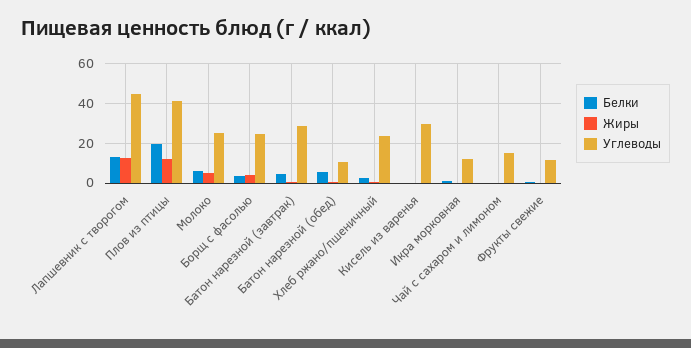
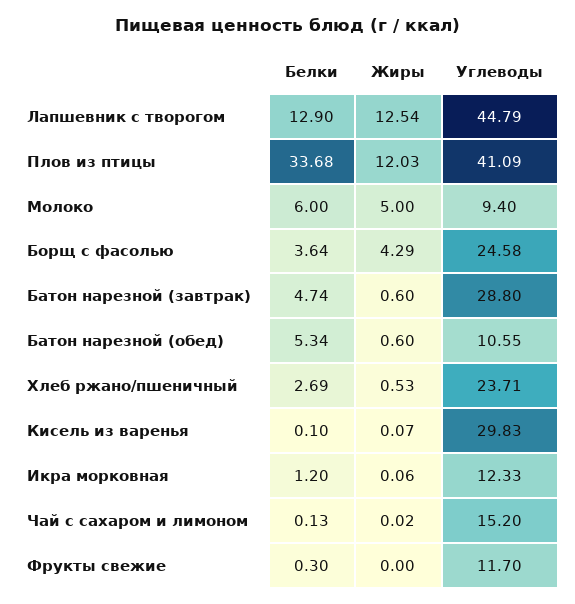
Белки, Плов из птицы: 20 -> 33.68
Углеводы, Молоко: 25 -> 9.4

